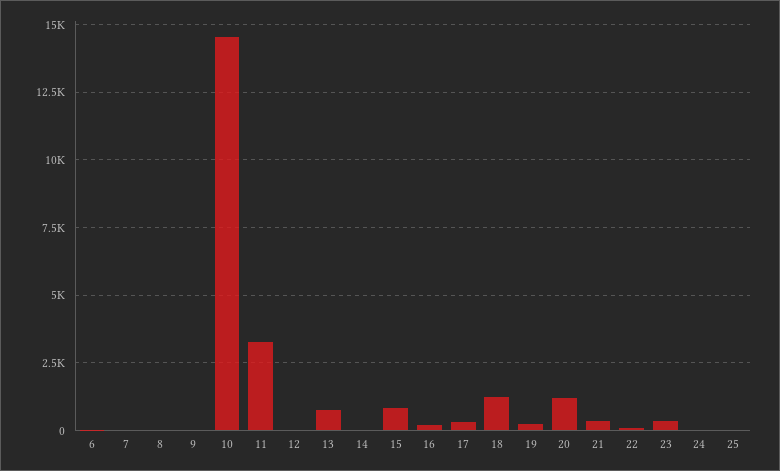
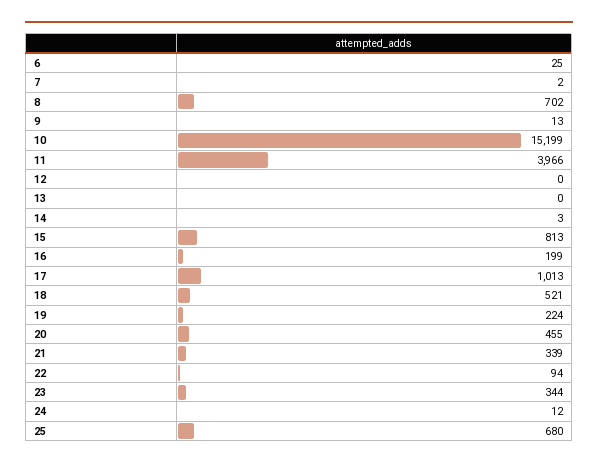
8: 0 -> 702
10: 14500 -> 15199
11: 3250 -> 3966
13: 750 -> 0
17: 250 -> 1013
18: 1250 -> 521
20: 1250 -> 455
25: 0 -> 680

